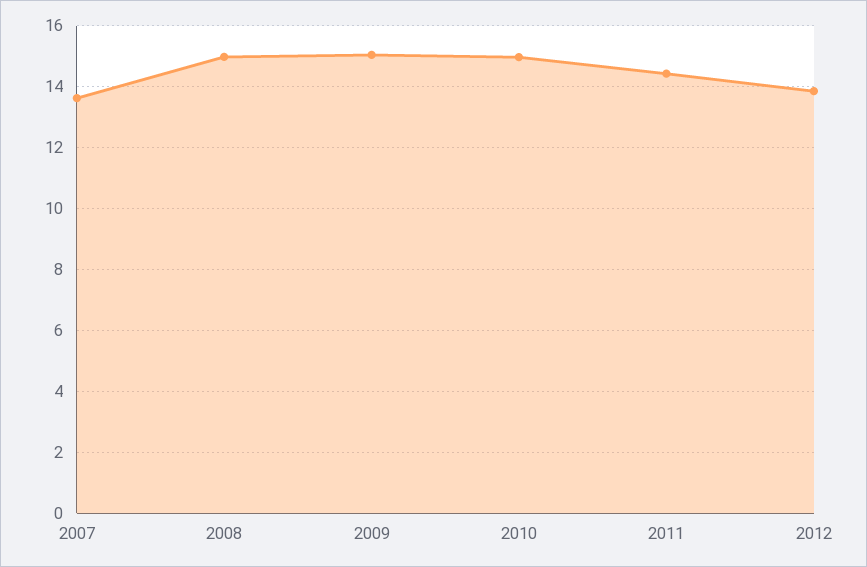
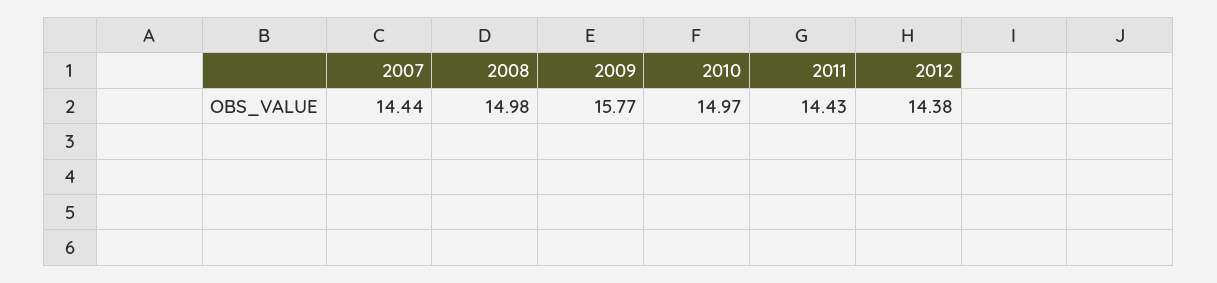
2007: 13.6 -> 14.44
2009: 15 -> 15.77
2012: 13.8 -> 14.38

